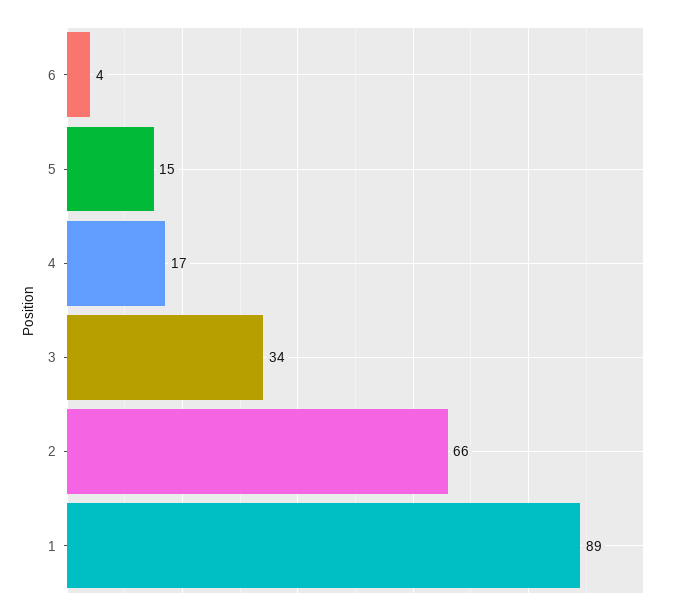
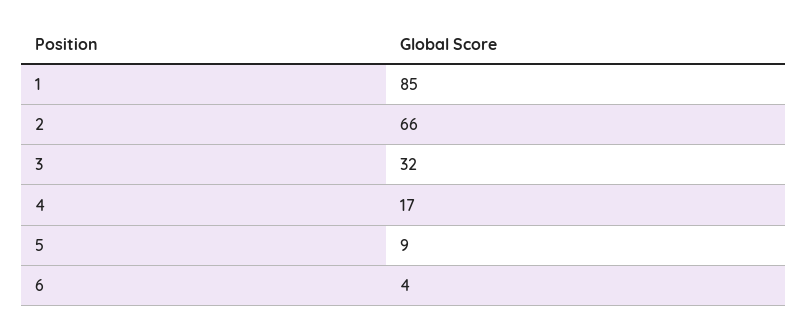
5: 15 -> 9
3: 34 -> 32
1: 89 -> 85

